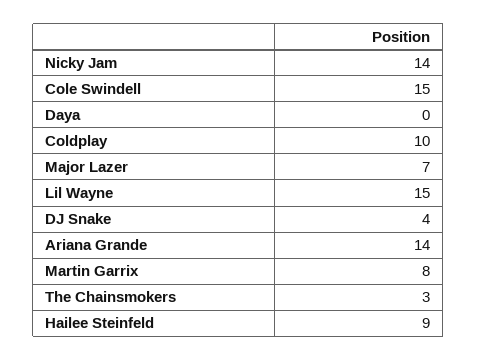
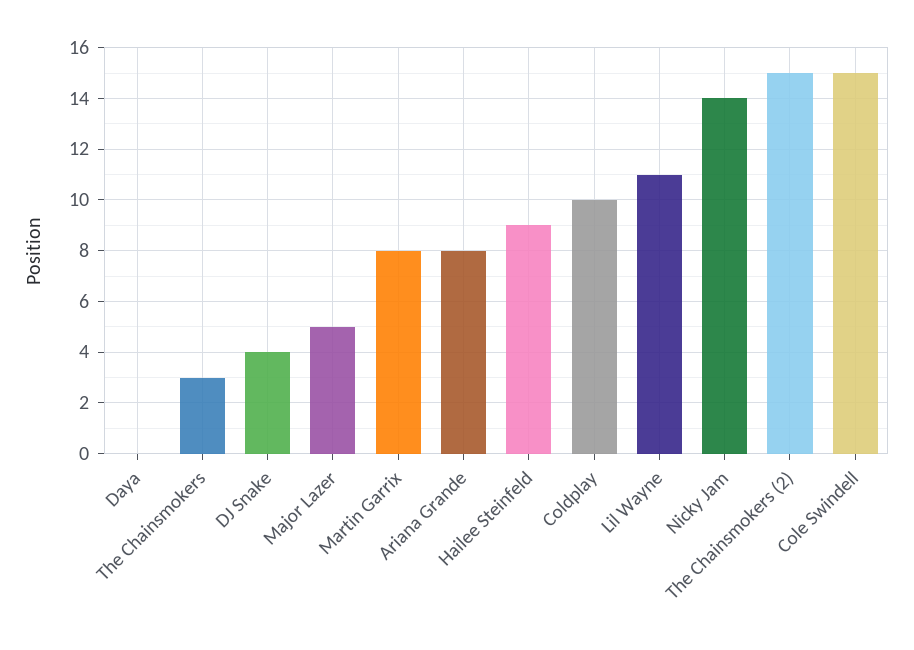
Major Lazer: 7 -> 5
Lil Wayne: 15 -> 11
Ariana Grande: 14 -> 8
The Chainsmokers (2): none -> 15

